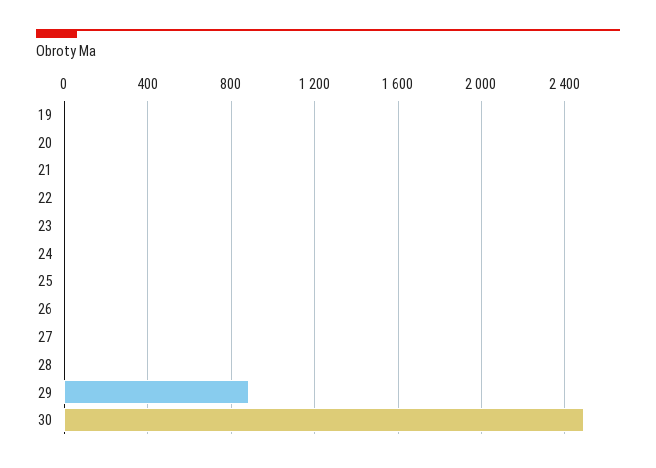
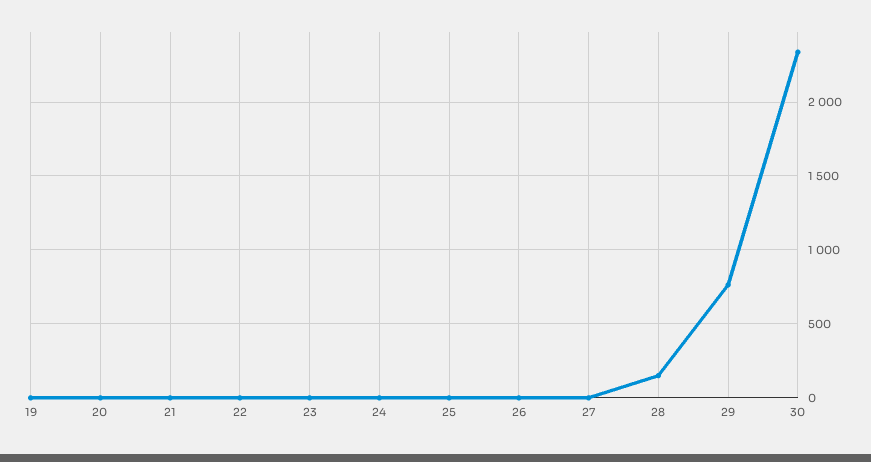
28: 0 -> 150
29: 900 -> 750
30: 2500 -> 2350

